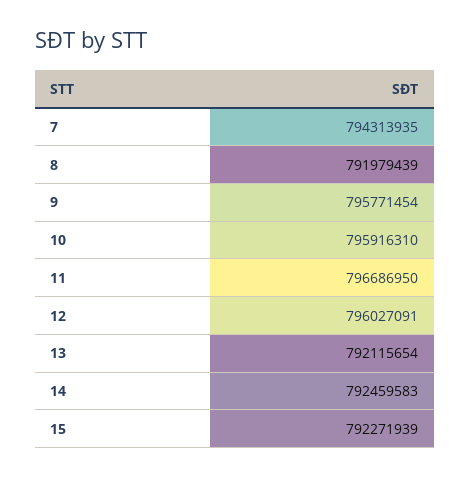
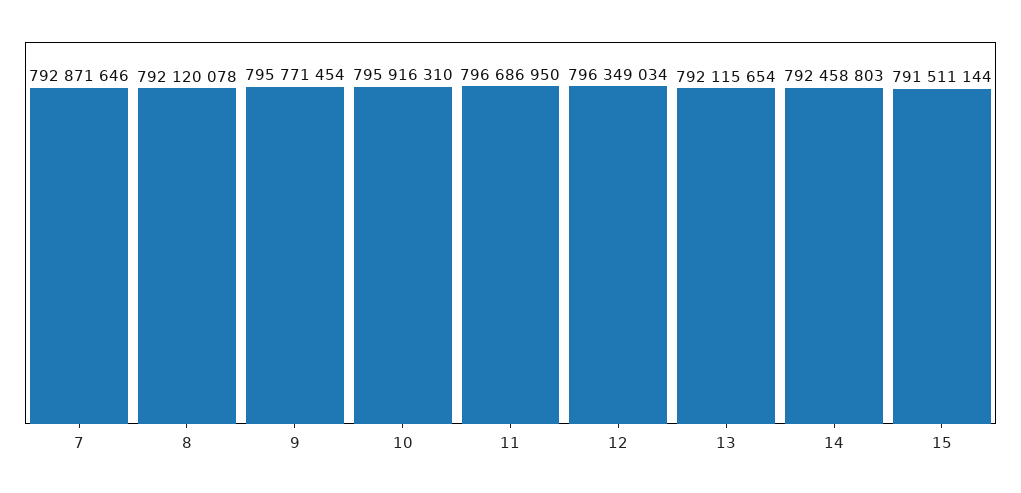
7: 794313935 -> 792871646
8: 791979439 -> 792120078
12: 796027091 -> 796349034
14: 792459583 -> 792458803
15: 792271939 -> 791511144

